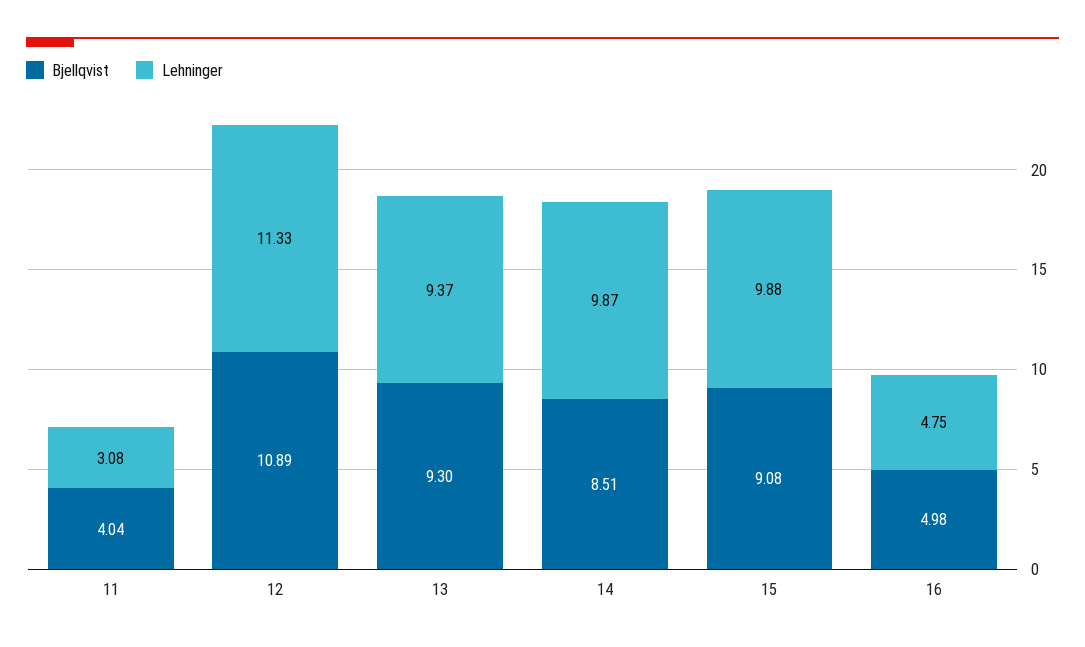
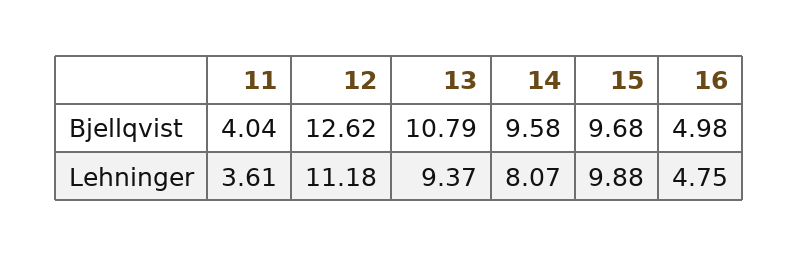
Lehninger, 11: 3.08 -> 3.61
Bjellqvist, 12: 10.89 -> 12.62
Lehninger, 12: 11.33 -> 11.18
Bjellqvist, 13: 9.3 -> 10.79
Bjellqvist, 14: 8.51 -> 9.58
Lehninger, 14: 9.87 -> 8.07
Bjellqvist, 15: 9.08 -> 9.68

